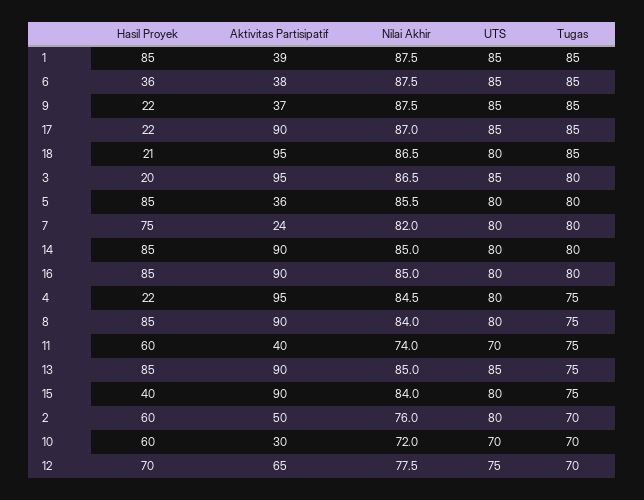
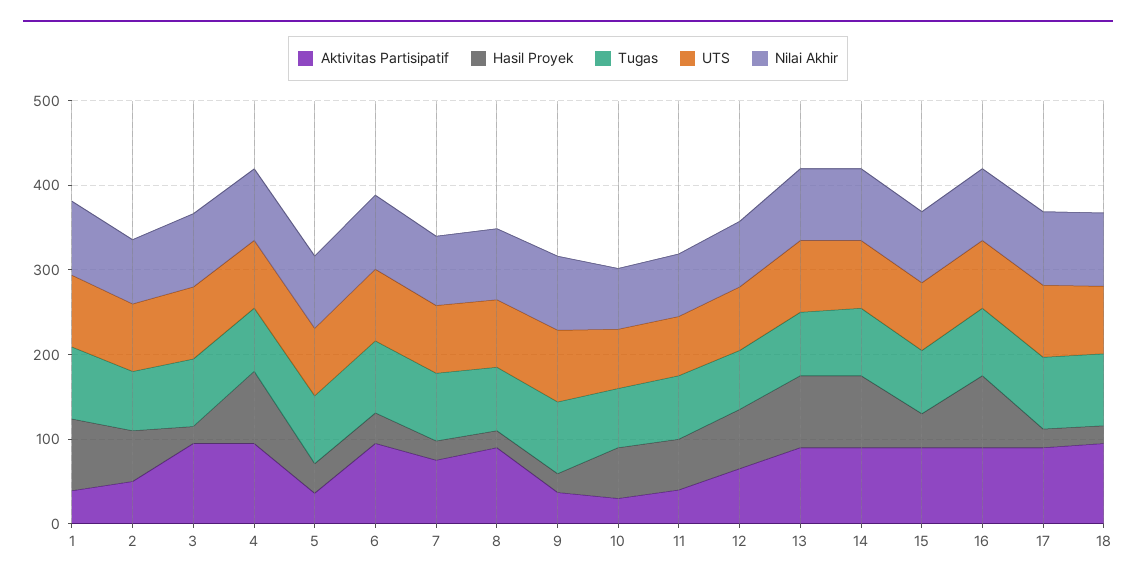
Aktivitas Partisipatif, 6: 38 -> 100
Hasil Proyek, 5: 85 -> 40
Hasil Proyek, 7: 75 -> 20
Aktivitas Partisipatif, 7: 24 -> 80
Hasil Proyek, 4: 22 -> 80
Hasil Proyek, 8: 85 -> 20

